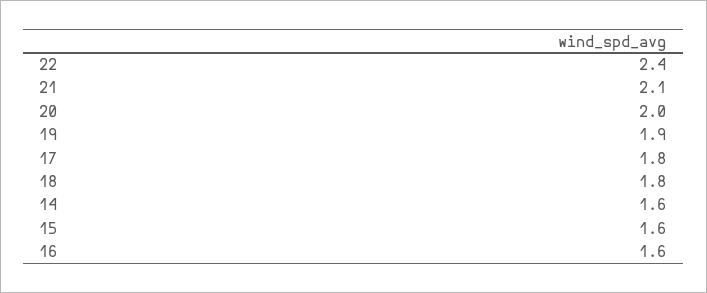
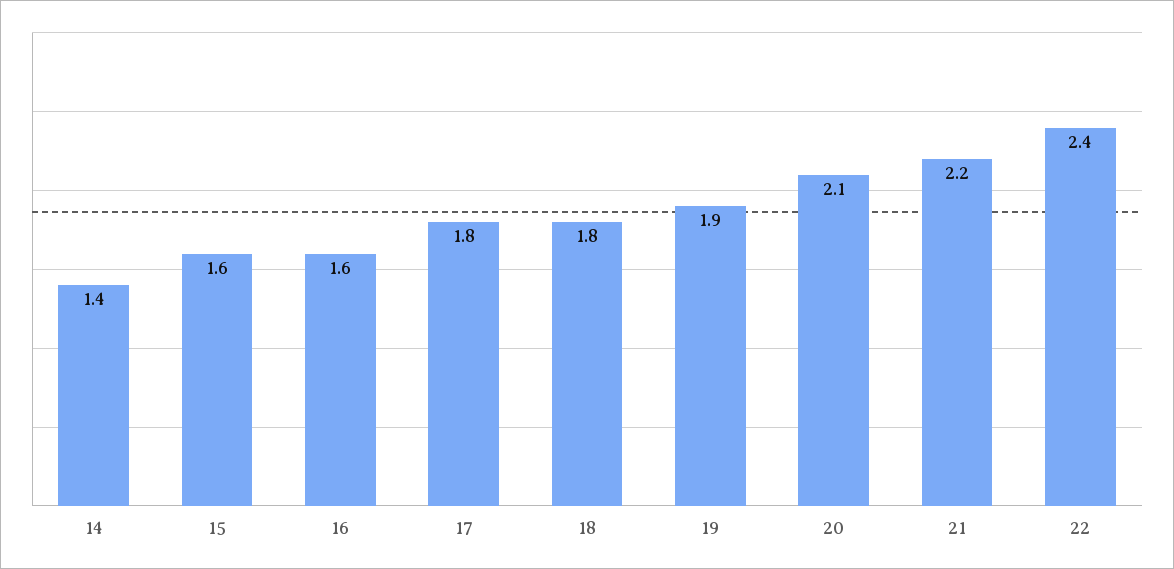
21: 2.1 -> 2.2
20: 2 -> 2.1
14: 1.6 -> 1.4

